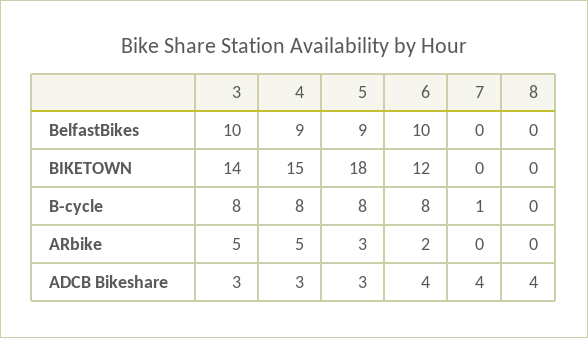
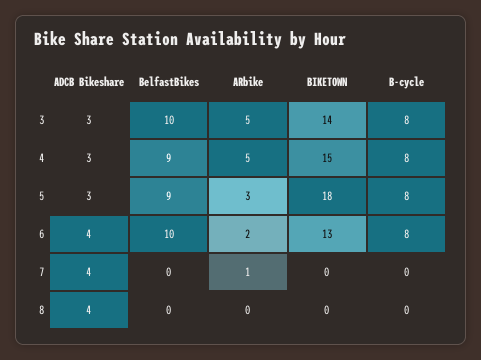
6, BIKETOWN: 12 -> 13
7, B-cycle: 1 -> 0
7, ARbike: 0 -> 1

